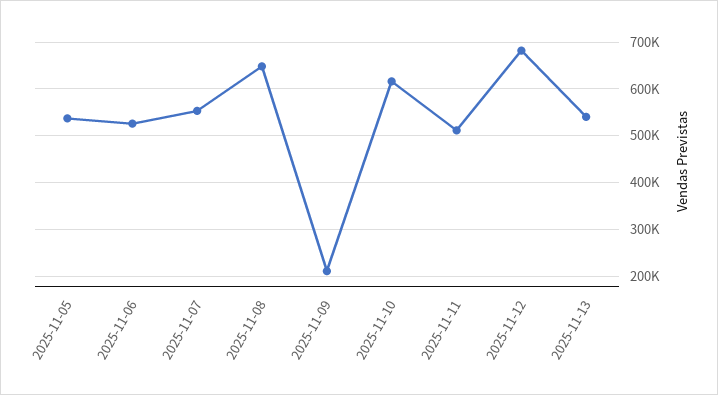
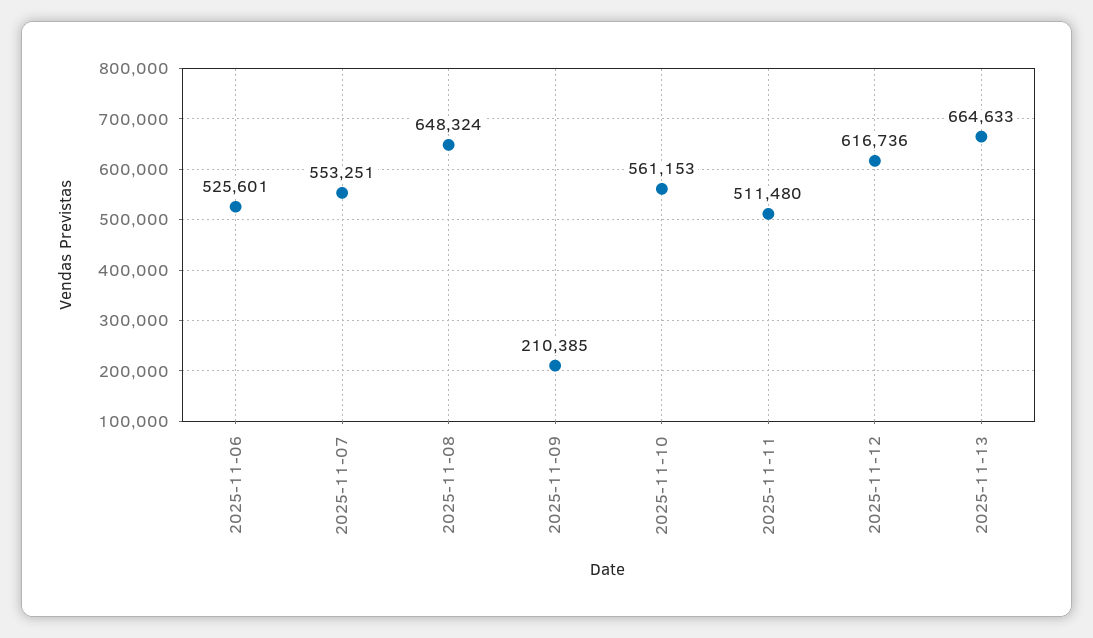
2025-11-05: 540000 -> none
2025-11-10: 620000 -> 561153
2025-11-12: 680000 -> 616736
2025-11-13: 540000 -> 664633

